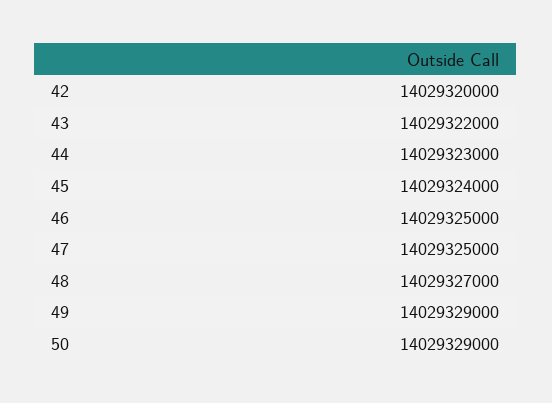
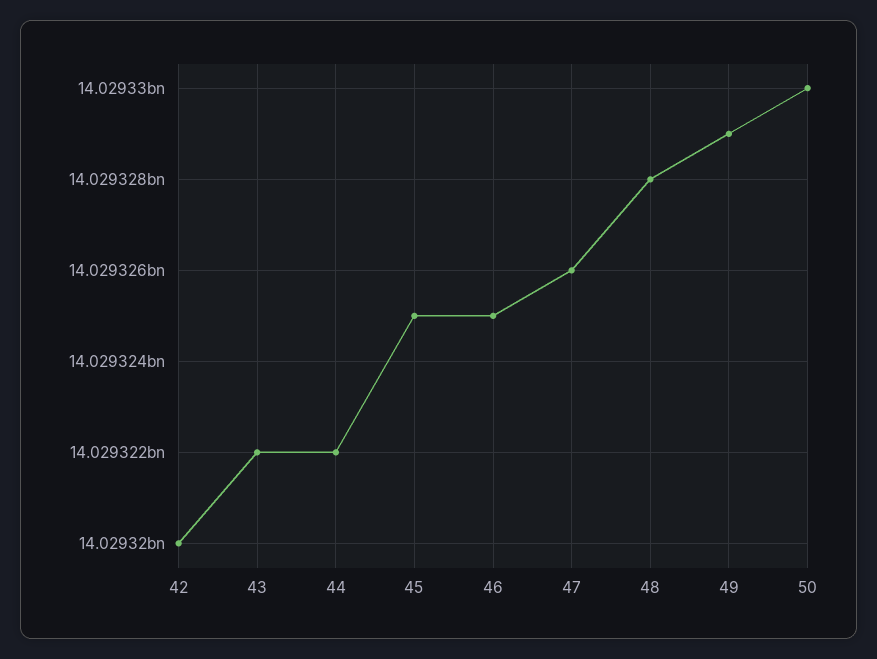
44: 14029323000 -> 14029322000
45: 14029324000 -> 14029325000
47: 14029325000 -> 14029326000
48: 14029327000 -> 14029328000
50: 14029329000 -> 14029330000

